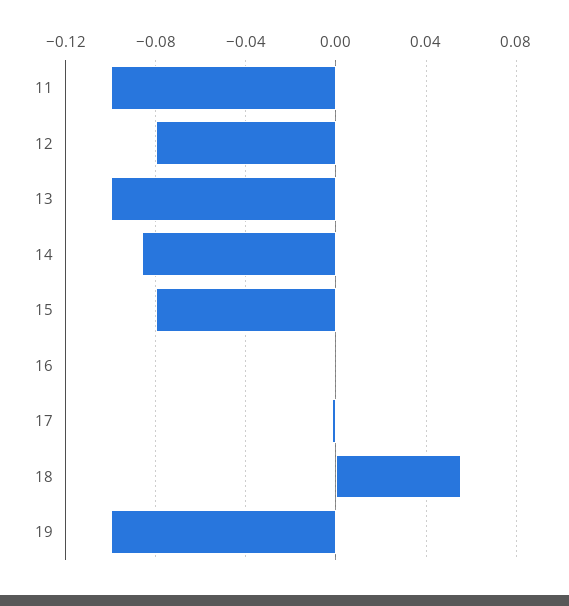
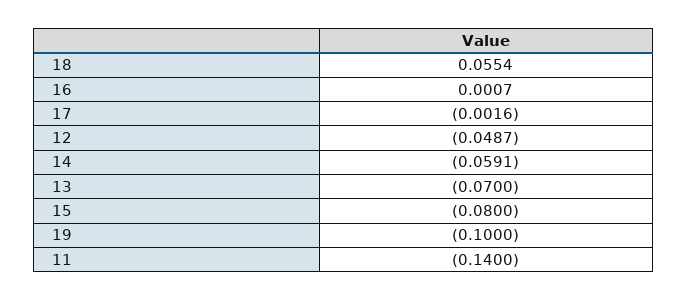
11: -0.1 -> -0.14
12: -0.08 -> -0.0487
13: -0.1 -> -0.07
14: -0.085 -> -0.0591

